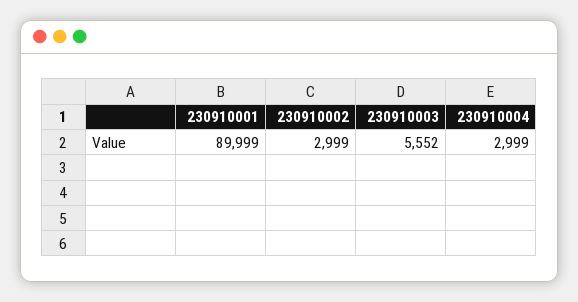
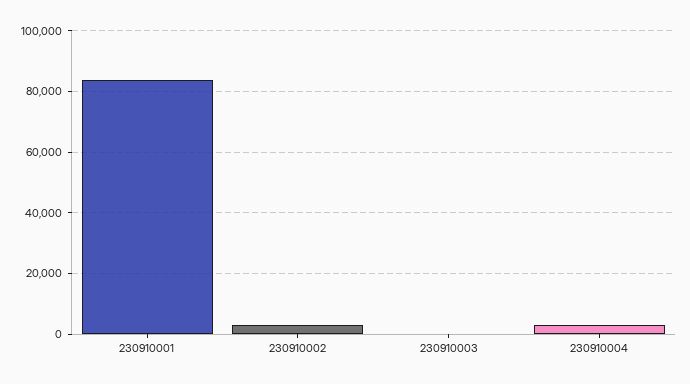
230910001: 89999 -> 84000
230910003: 5552 -> 0

